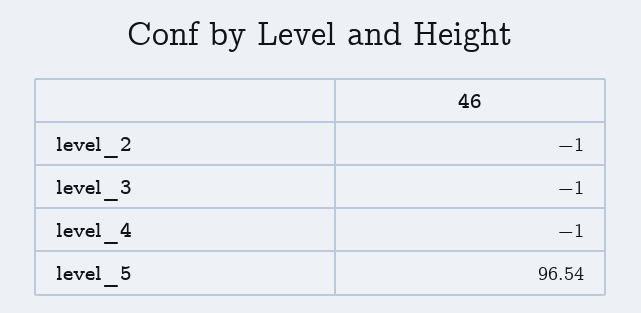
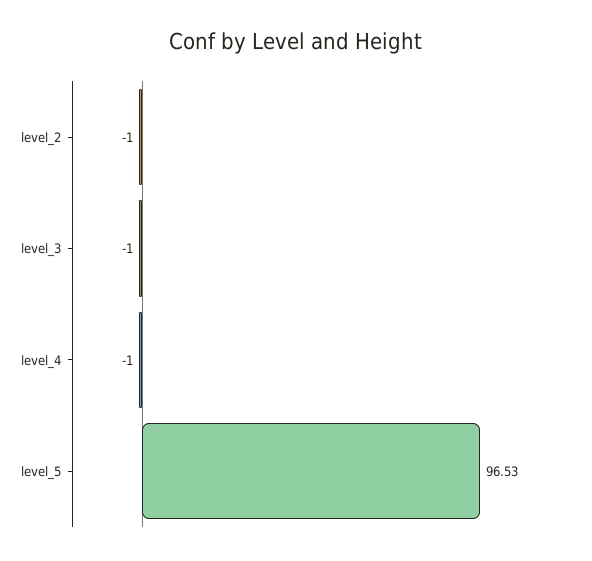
level_5: 96.54 -> 96.53

